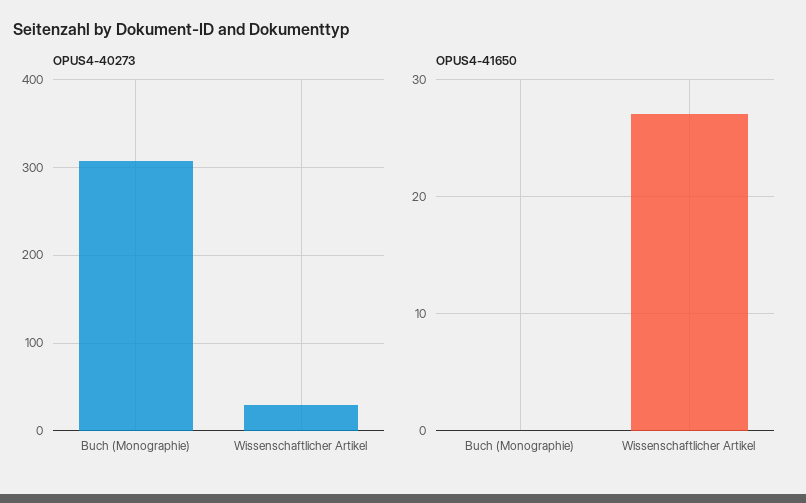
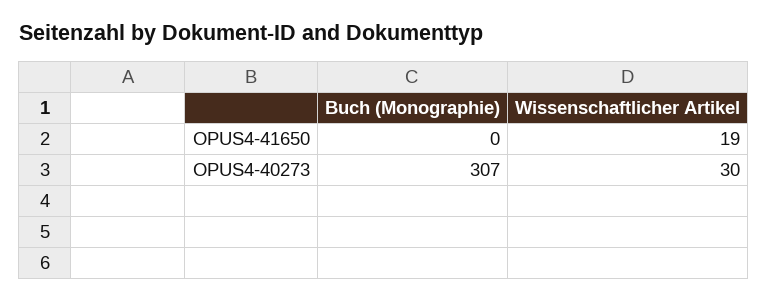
OPUS4-41650, Wissenschaftlicher Artikel: 27 -> 19

